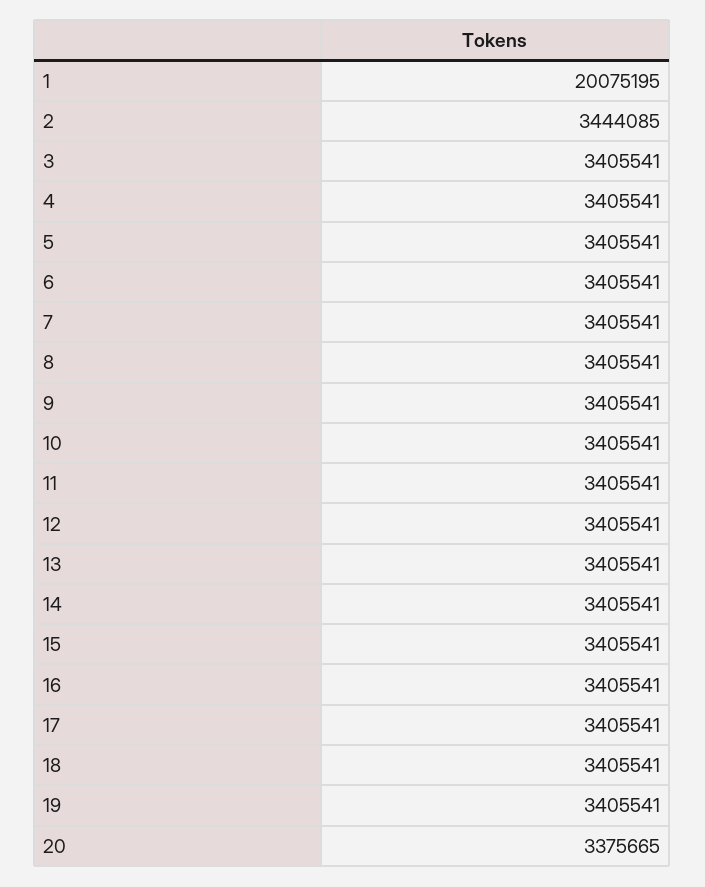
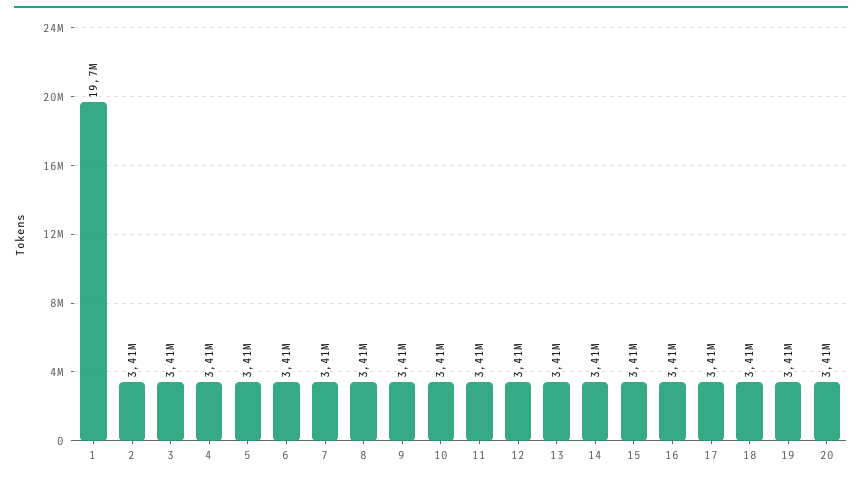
1: 20075195 -> 19700000
2: 3444085 -> 3410000
20: 3375665 -> 3410000

